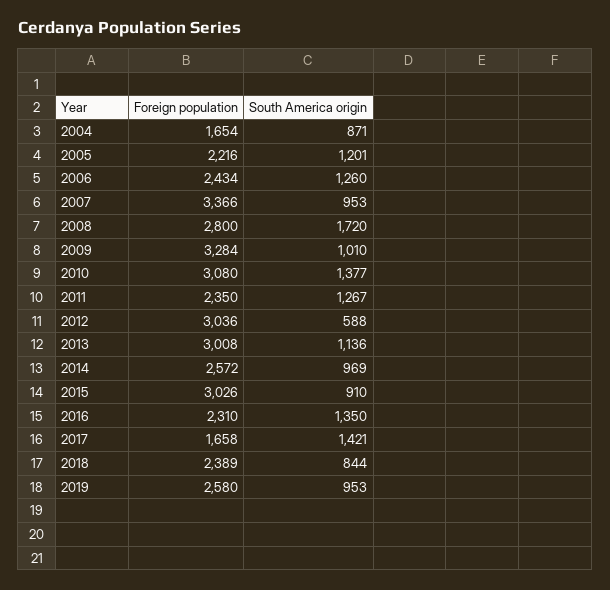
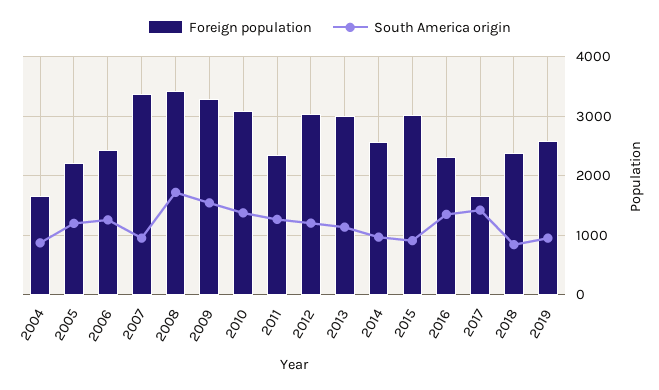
Foreign population, 2008: 2800 -> 3400
South America origin, 2009: 1010 -> 1600
South America origin, 2012: 588 -> 1200

